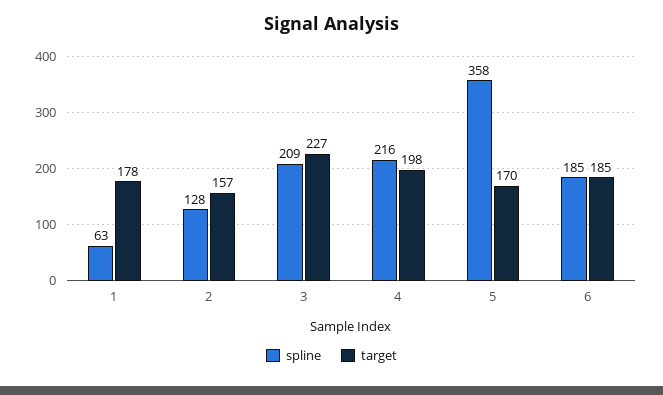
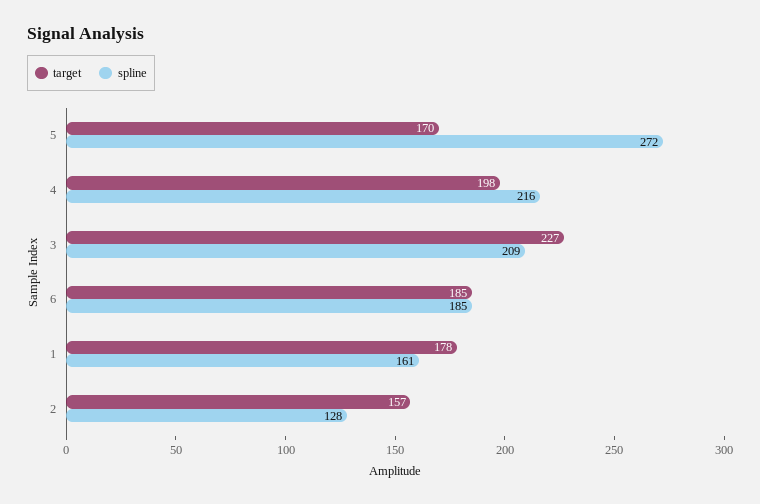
spline, 1: 63 -> 161
spline, 5: 358 -> 272

